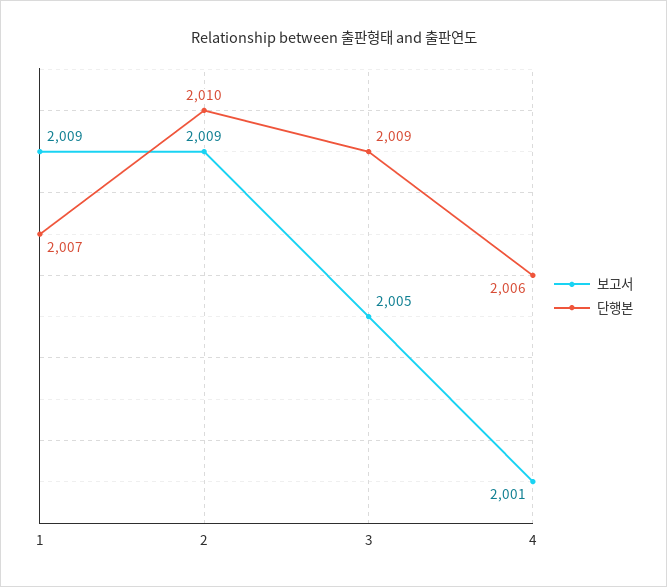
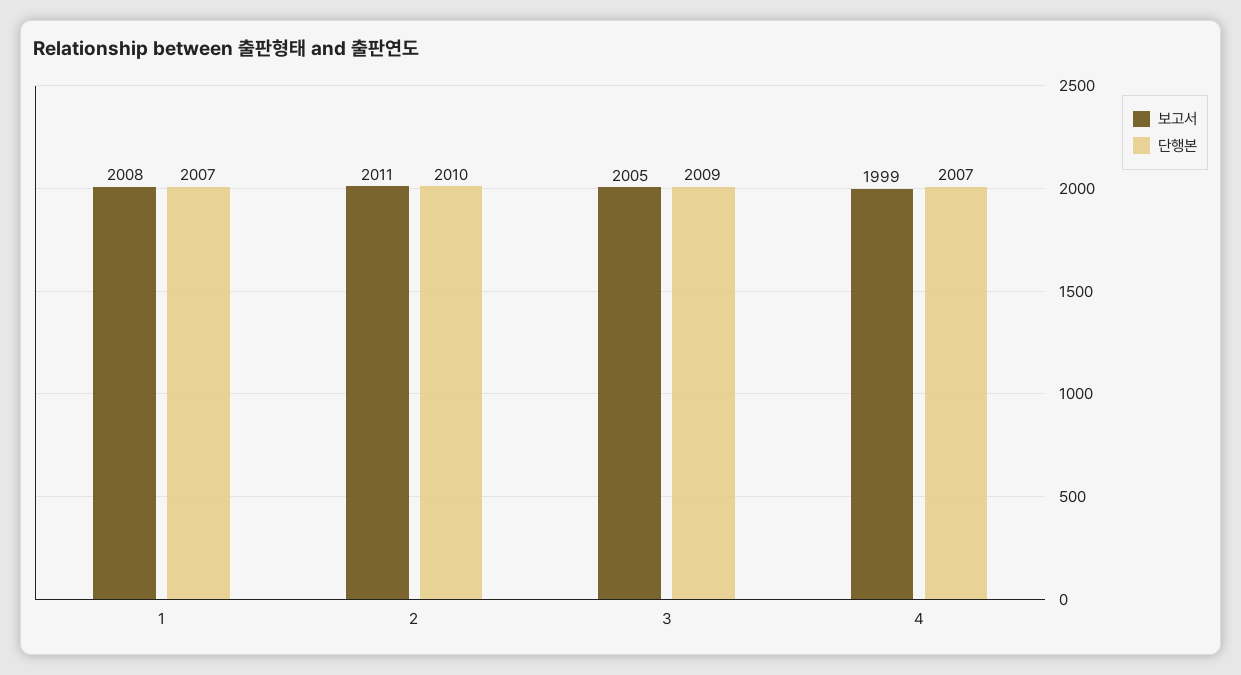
보고서, 1: 2009 -> 2008
보고서, 2: 2009 -> 2011
보고서, 4: 2001 -> 1999
단행본, 4: 2006 -> 2007

